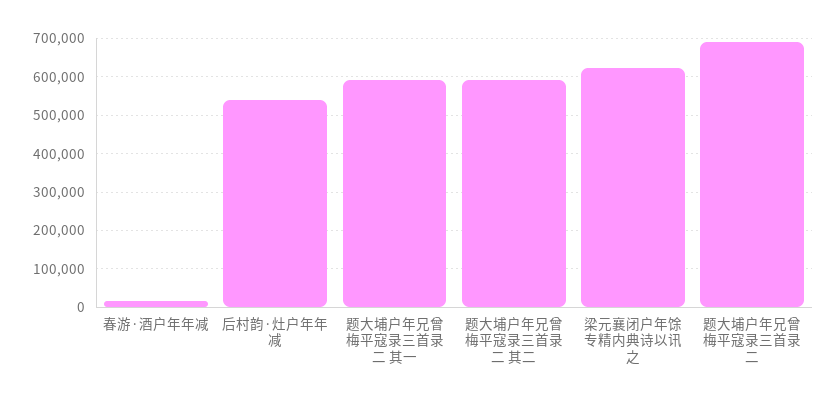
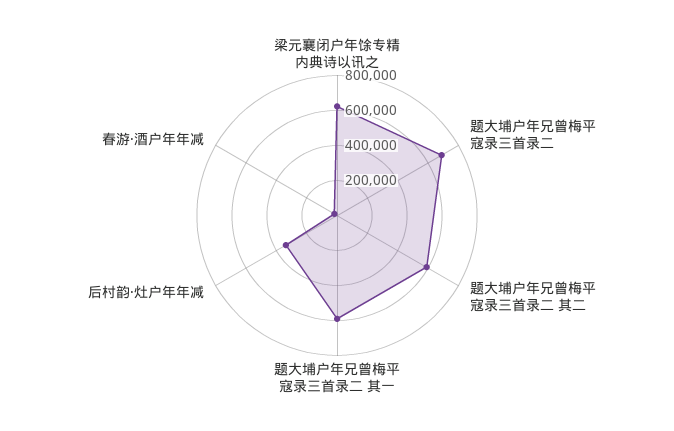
后村韵·灶户年年减: 540000 -> 350000

